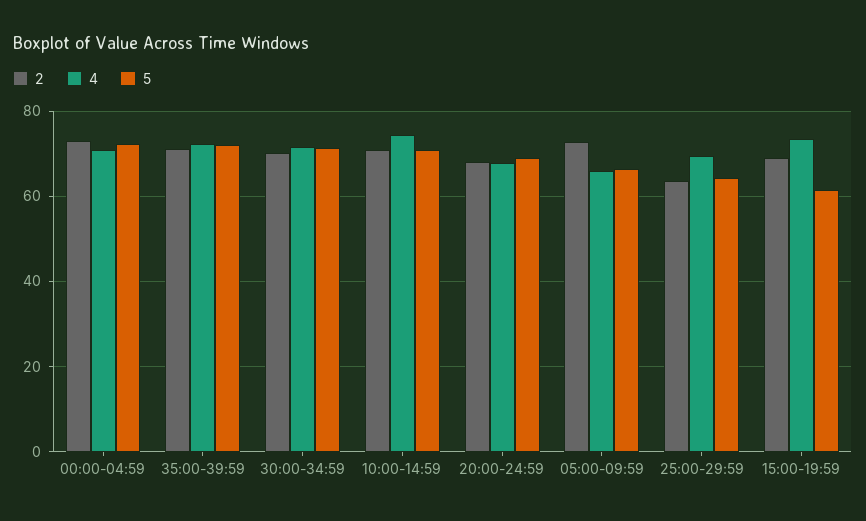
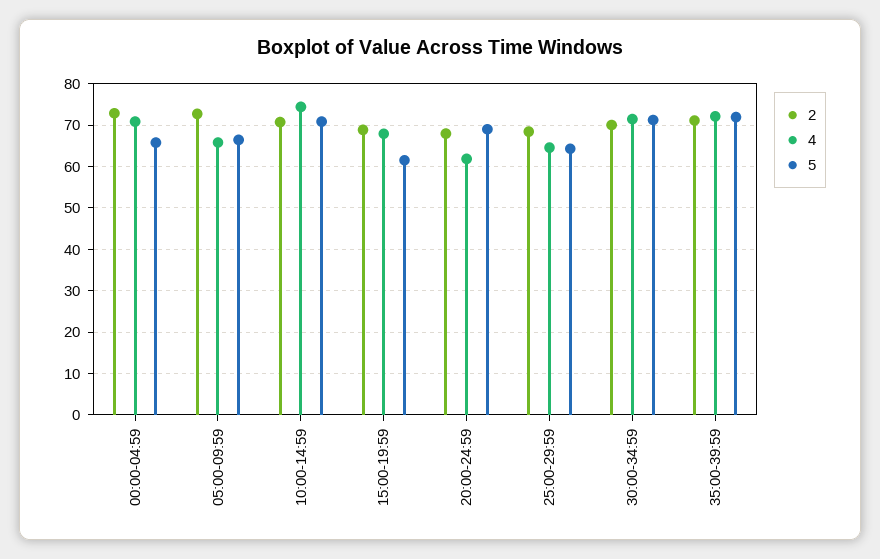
5, 00:00-04:59: 72 -> 66
4, 20:00-24:59: 68 -> 62
2, 25:00-29:59: 64 -> 68
4, 25:00-29:59: 70 -> 64
4, 15:00-19:59: 74 -> 68

